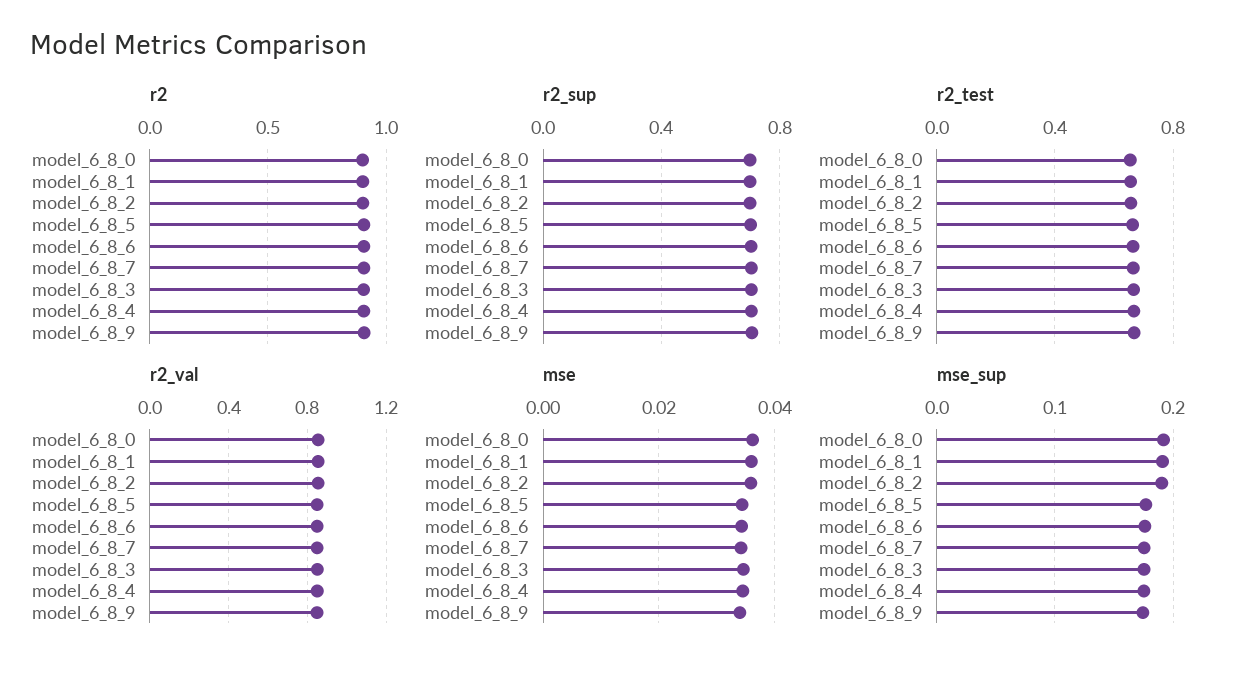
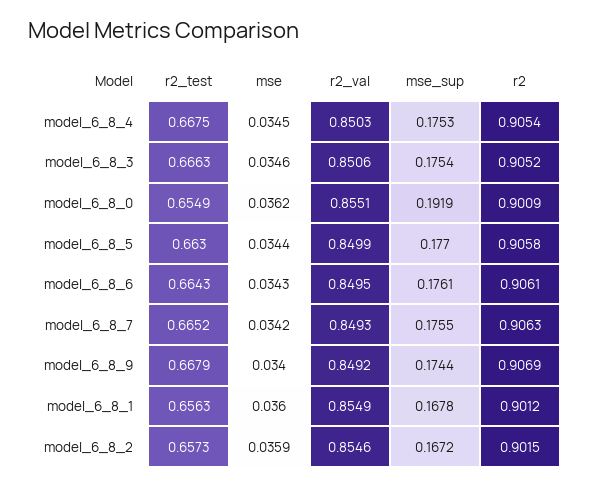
r2_sup, model_6_8_0: 0.7 -> none
r2_sup, model_6_8_1: 0.7 -> none
r2_sup, model_6_8_2: 0.7 -> none
r2_sup, model_6_8_5: 0.7 -> none
r2_sup, model_6_8_6: 0.7 -> none
r2_sup, model_6_8_7: 0.7 -> none
r2_sup, model_6_8_3: 0.7 -> none
r2_sup, model_6_8_4: 0.7 -> none
r2_sup, model_6_8_9: 0.7 -> none
mse_sup, model_6_8_1: 0.19 -> 0.1678
mse_sup, model_6_8_2: 0.19 -> 0.1672

